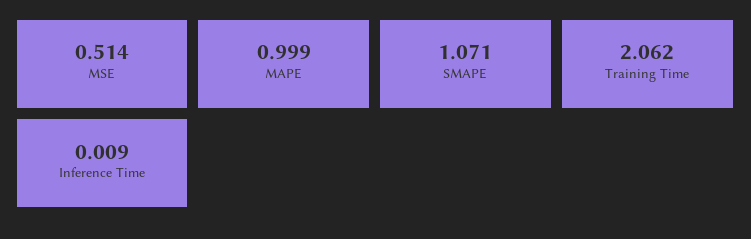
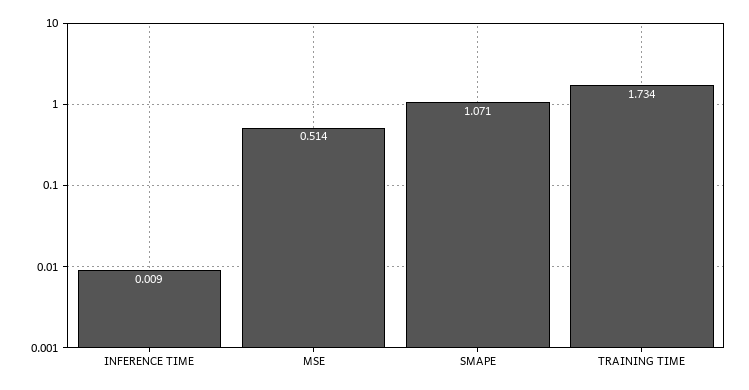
MAPE: 0.999 -> none
Training Time: 2.062 -> 1.734

